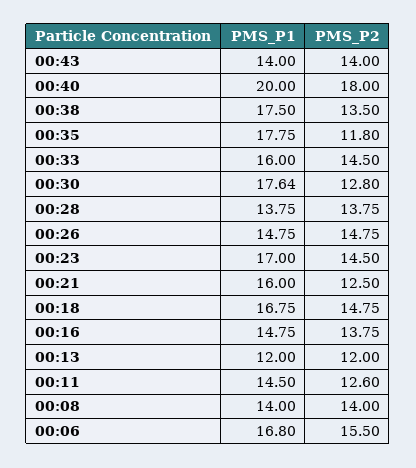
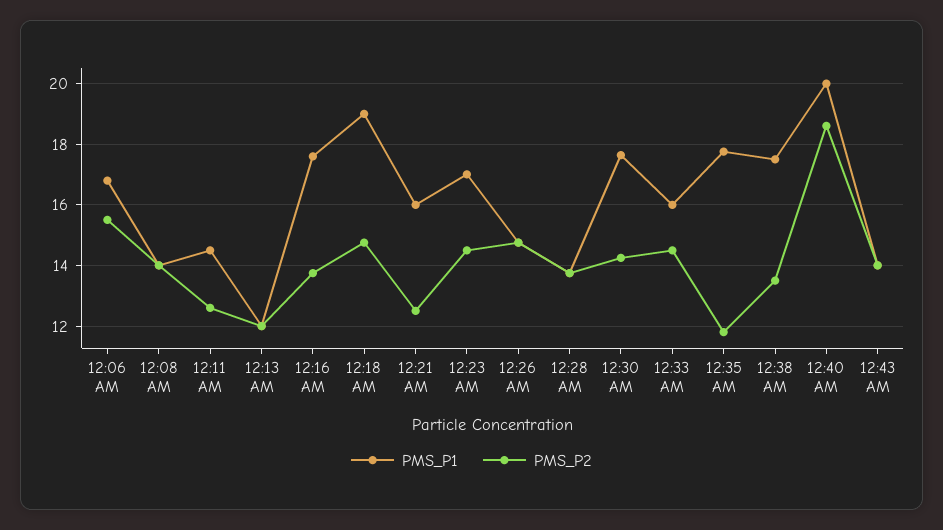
PMS_P2, 00:40: 18 -> 18.6
PMS_P2, 00:30: 12.8 -> 14.2
PMS_P1, 00:18: 16.75 -> 19
PMS_P1, 00:16: 14.75 -> 17.6

